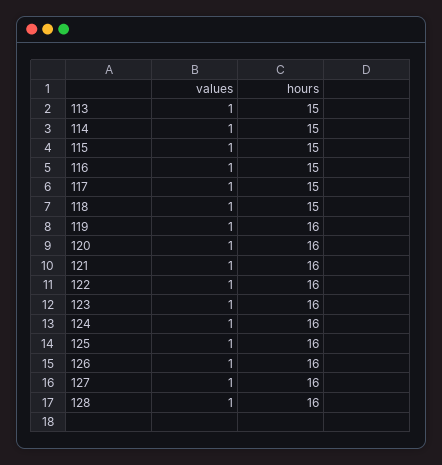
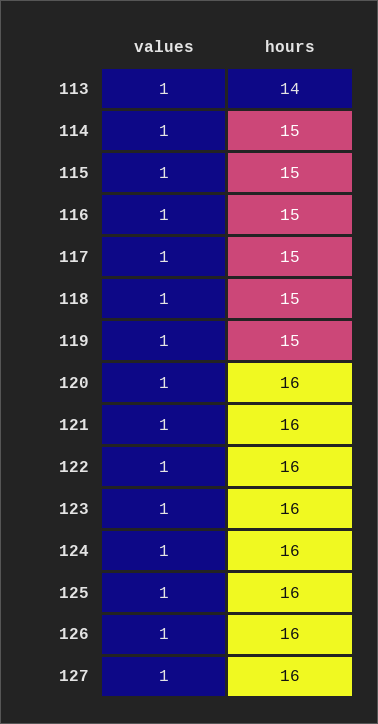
hours, 113: 15 -> 14
hours, 119: 16 -> 15
values, 128: 1 -> none
hours, 128: 16 -> none

